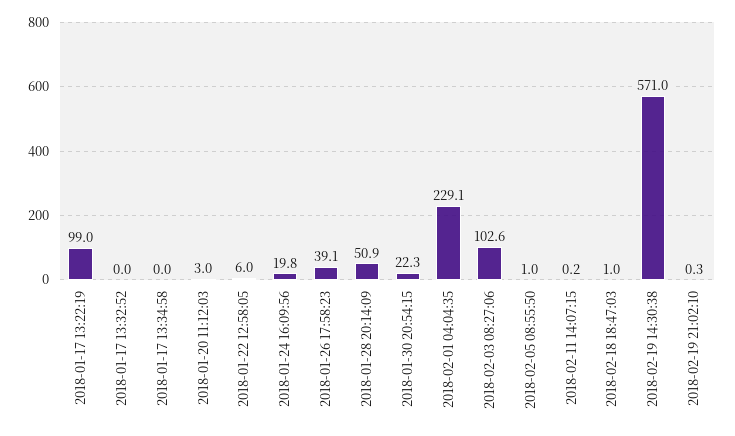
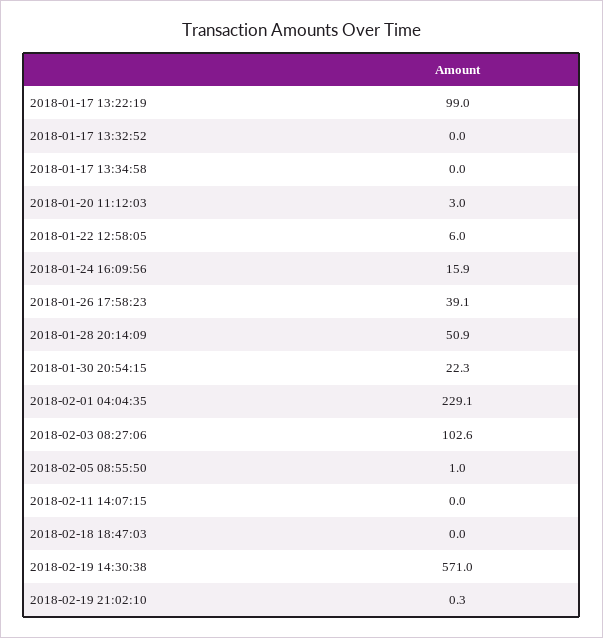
2018-01-24 16:09:56: 19.8 -> 15.9
2018-02-11 14:07:15: 0.2 -> 0
2018-02-18 18:47:03: 1 -> 0

